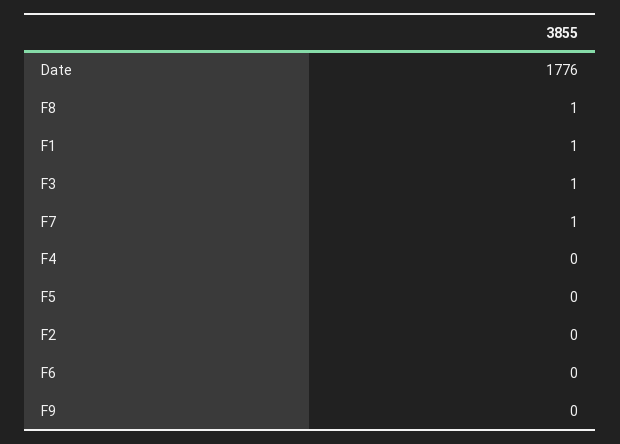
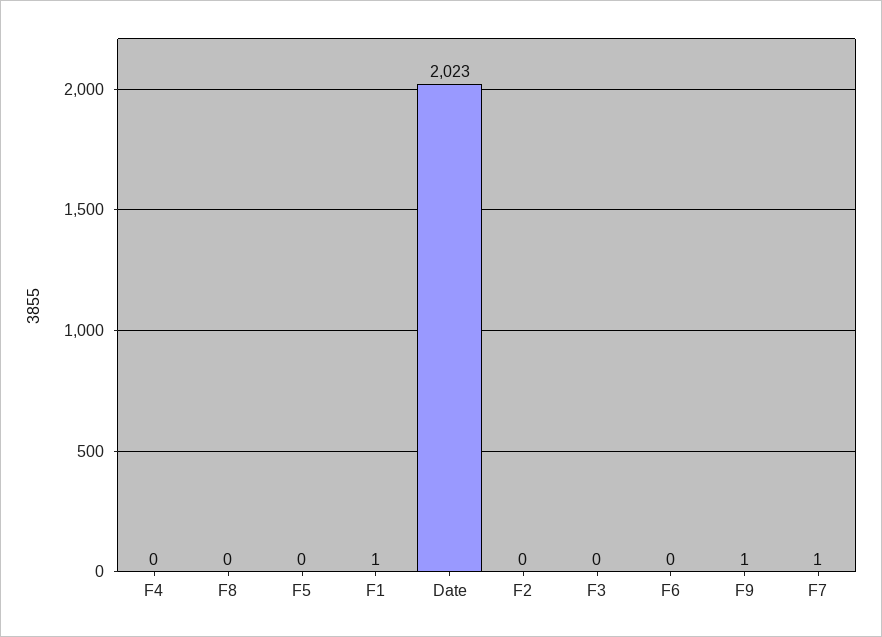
Date: 1776 -> 2023
F8: 1 -> 0
F3: 1 -> 0
F9: 0 -> 1

